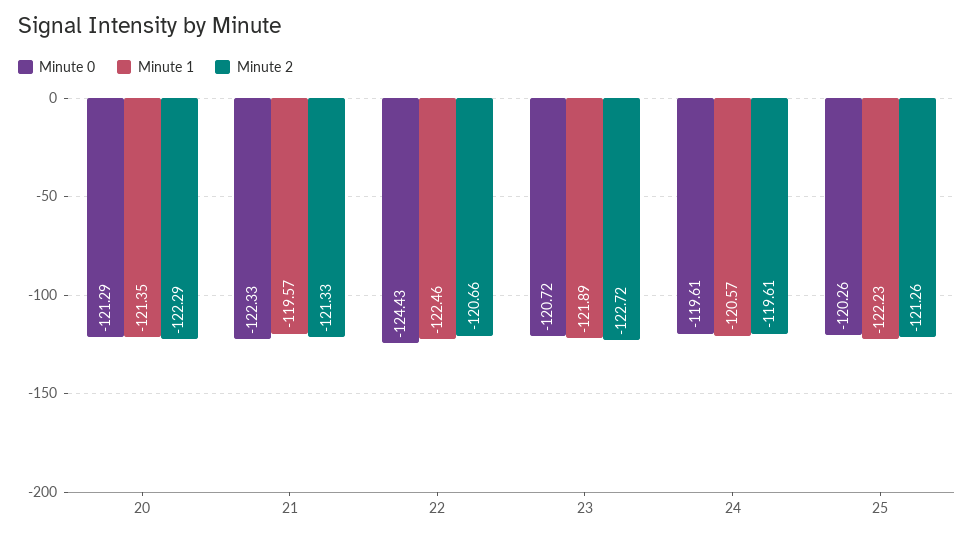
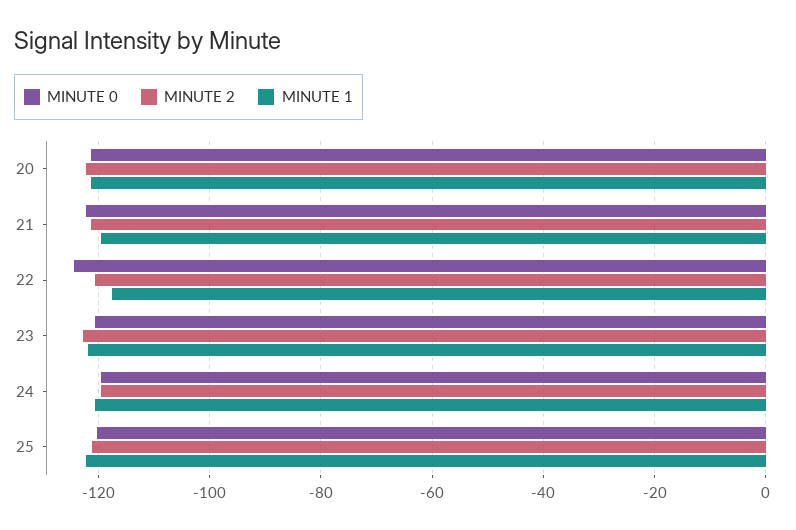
Minute 1, 22: -122.46 -> -118

